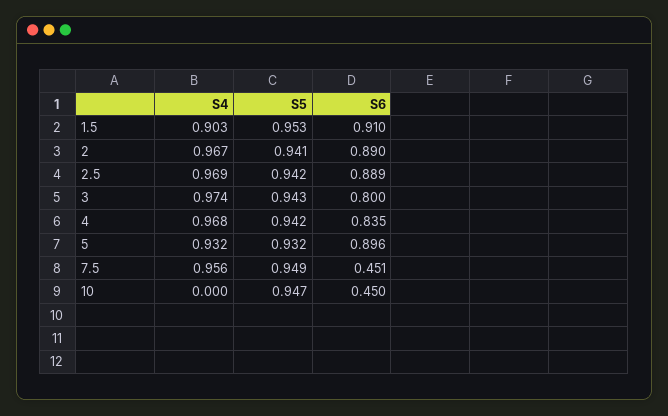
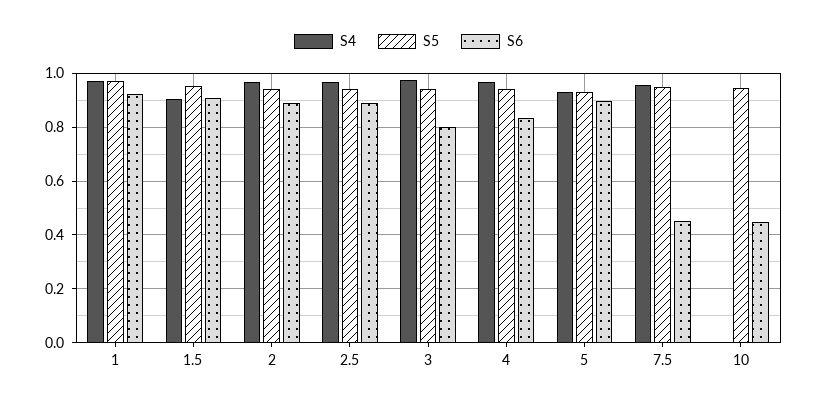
S4, 1: none -> 0.975
S5, 1: none -> 0.975
S6, 1: none -> 0.925

